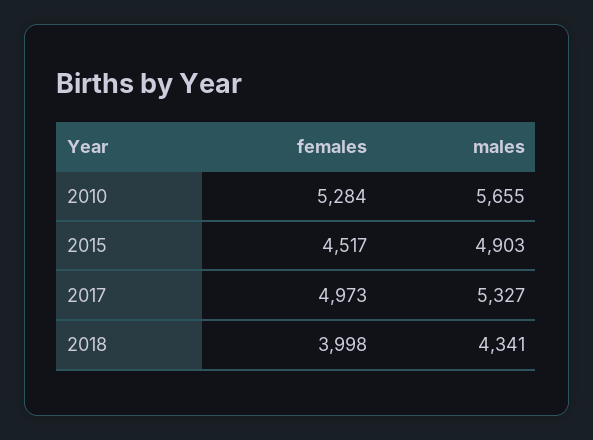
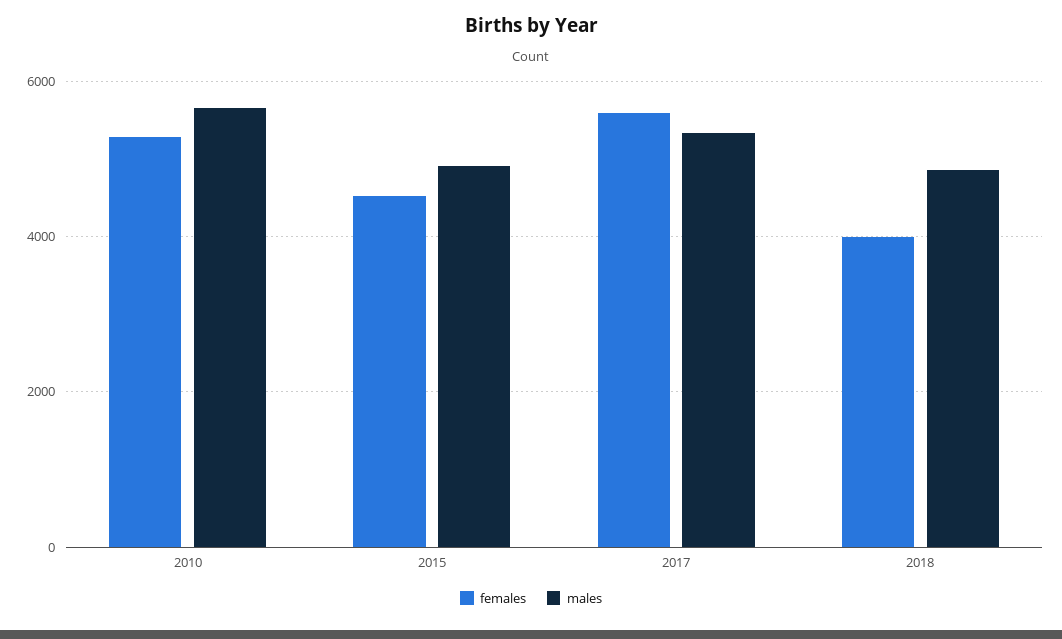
females, 2017: 4973 -> 5600
males, 2018: 4341 -> 4800

